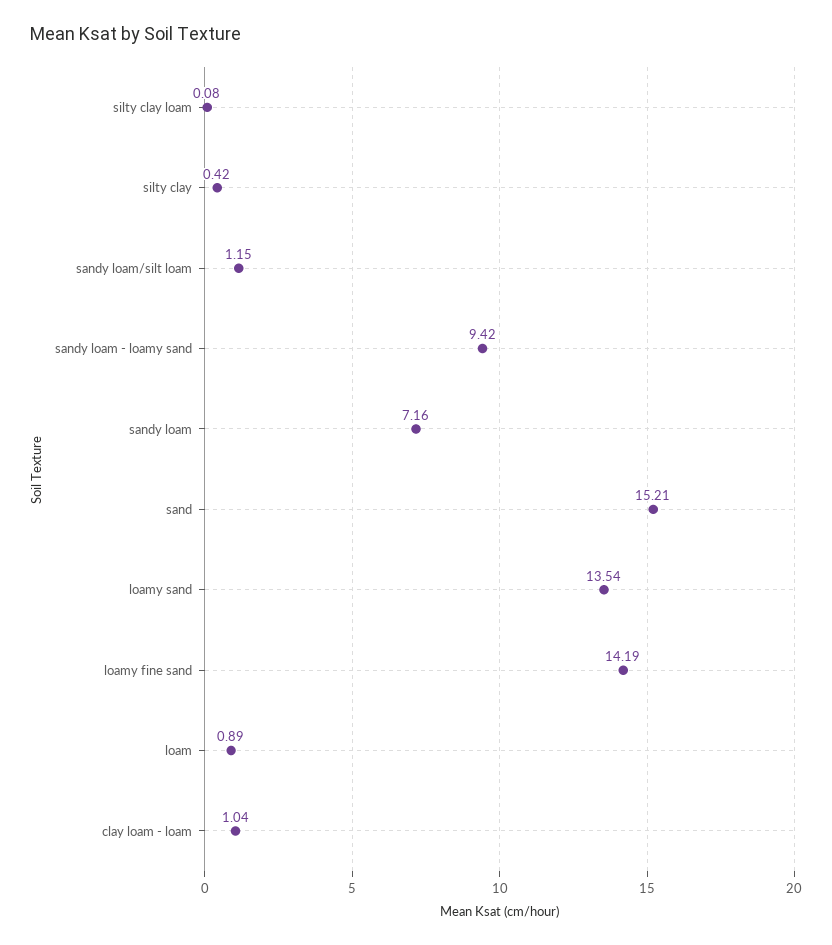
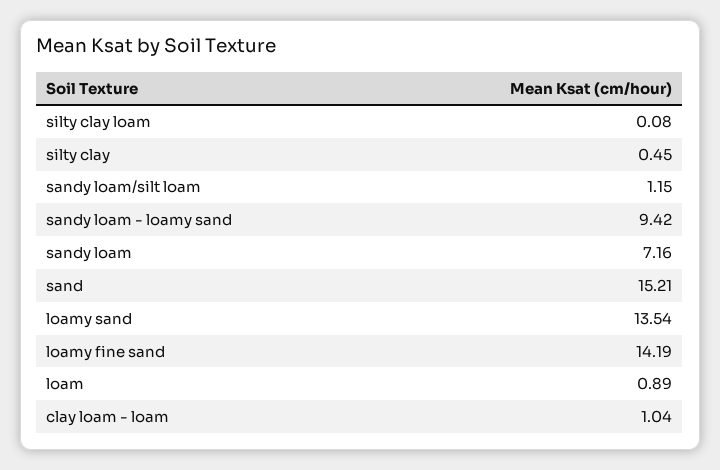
silty clay: 0.42 -> 0.45

